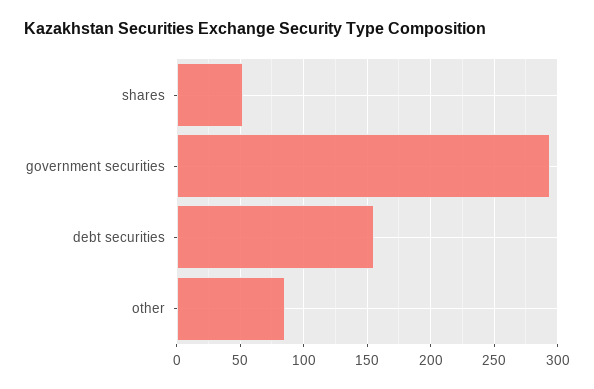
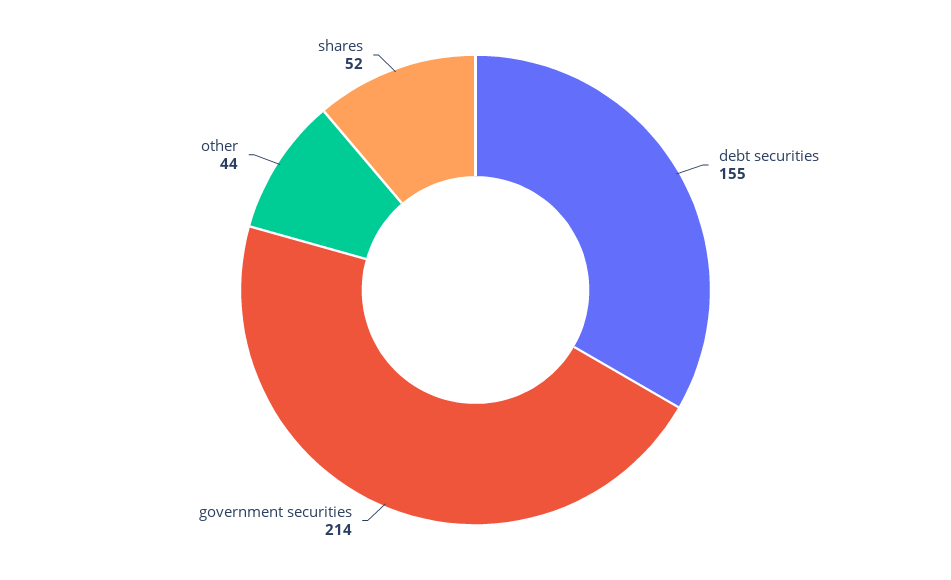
government securities: 295 -> 214
other: 85 -> 44

